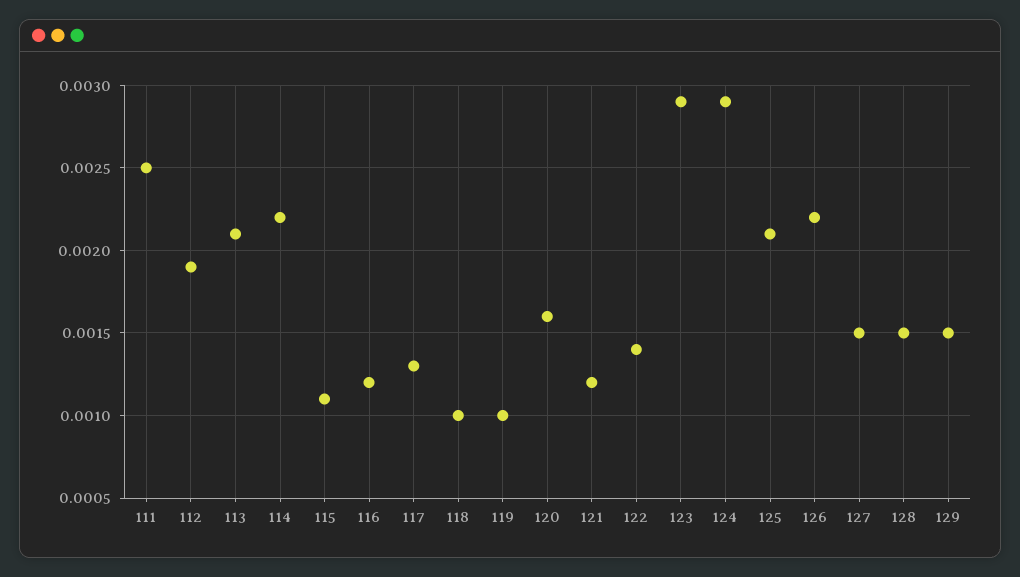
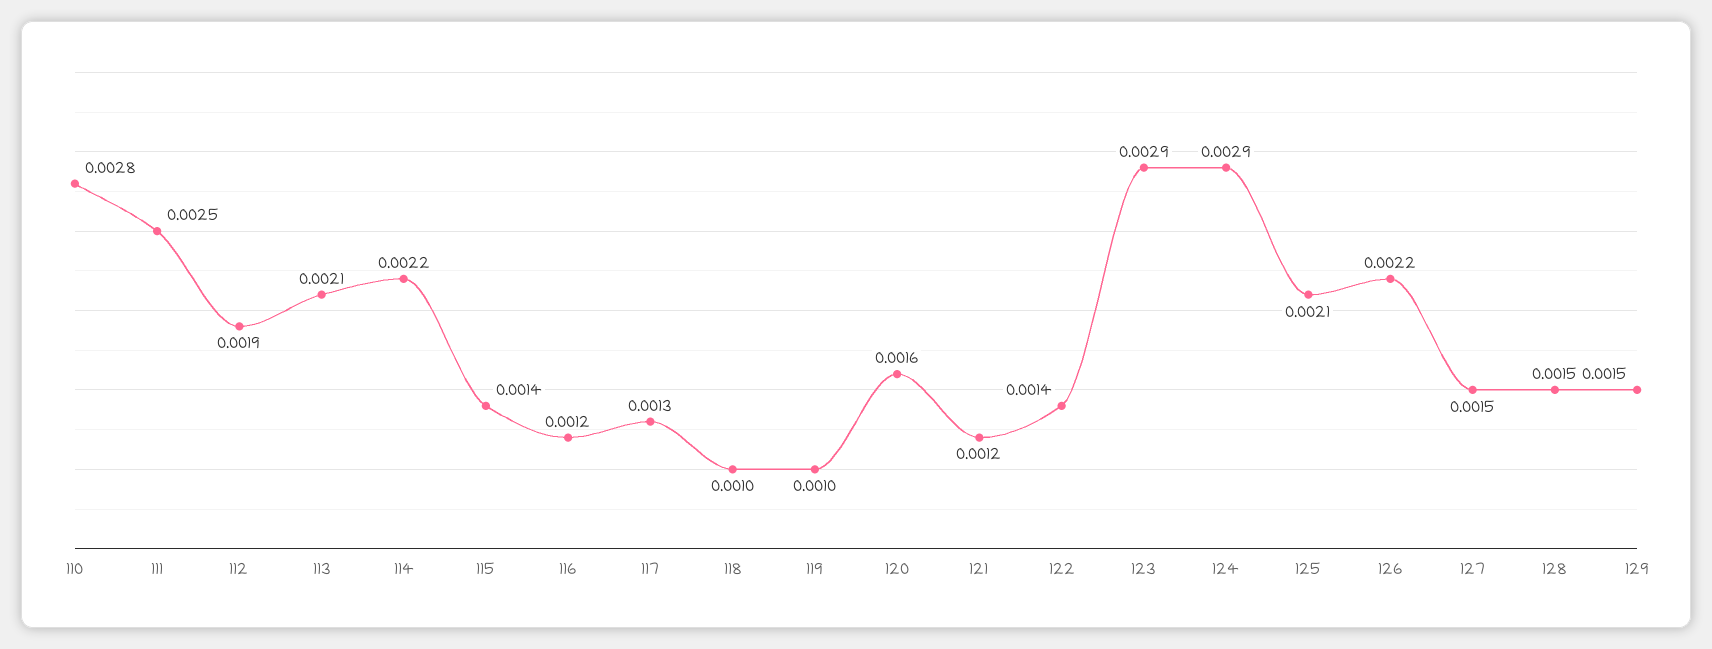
115: 0.0011 -> 0.0014
110: none -> 0.0028

